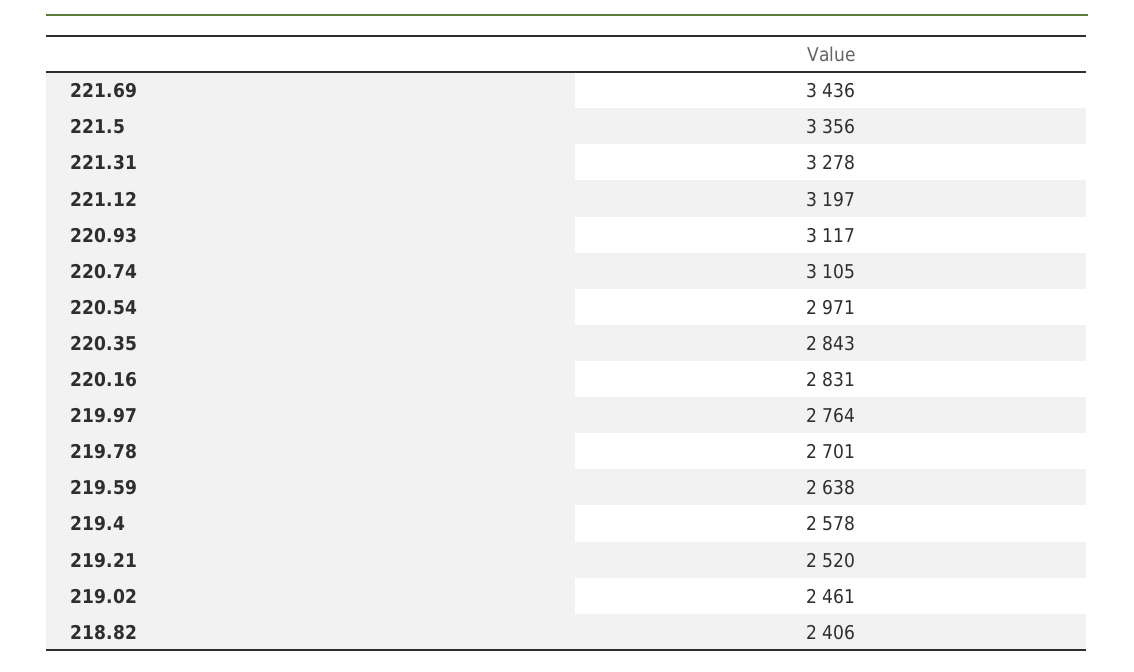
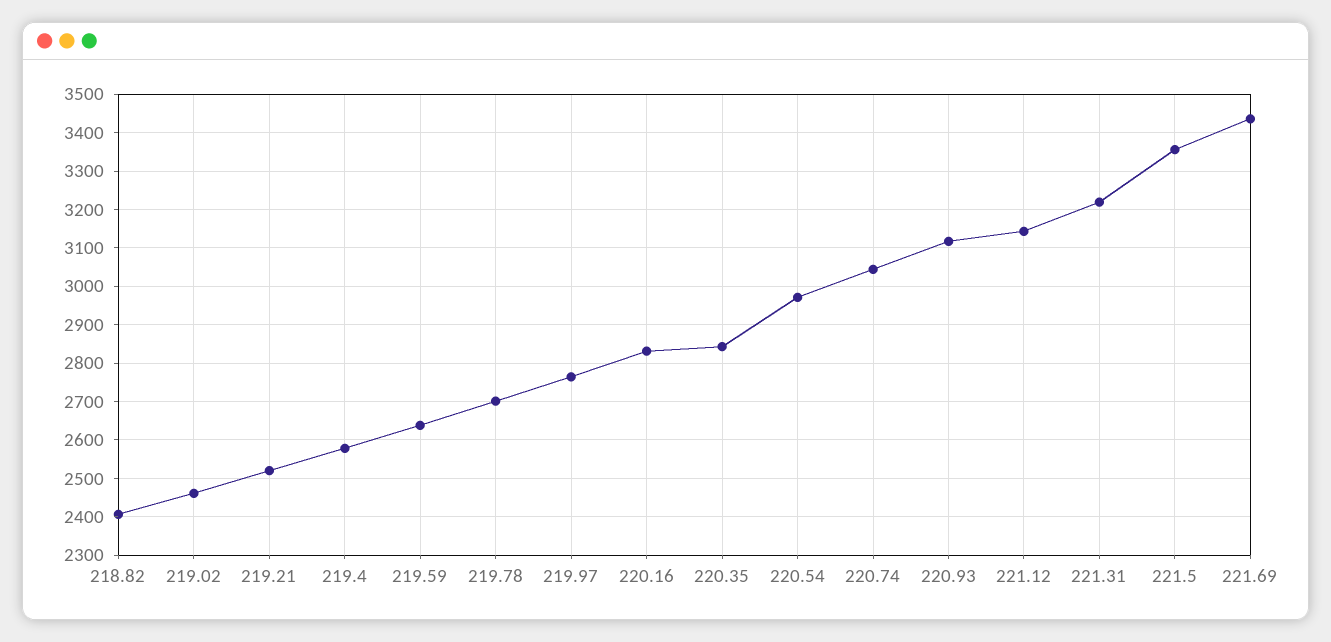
221.31: 3278 -> 3220
221.12: 3197 -> 3140
220.74: 3105 -> 3040

